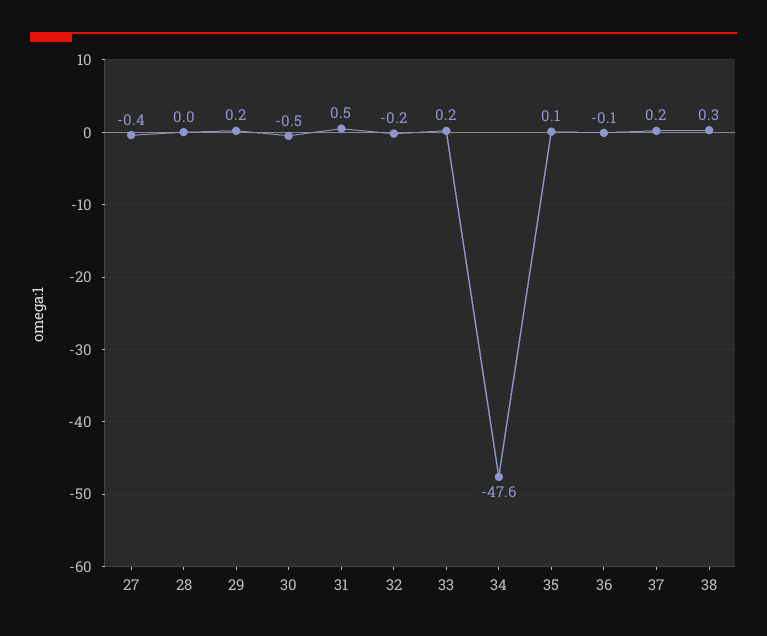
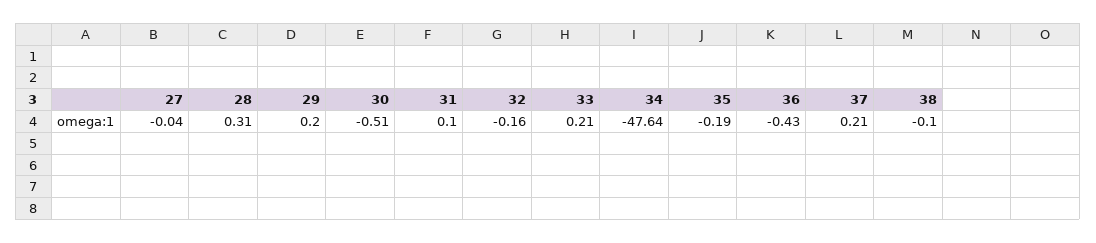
27: -0.4 -> -0.04
28: 0 -> 0.31
31: 0.5 -> 0.1
35: 0.1 -> -0.19
36: -0.1 -> -0.43
38: 0.3 -> -0.1

